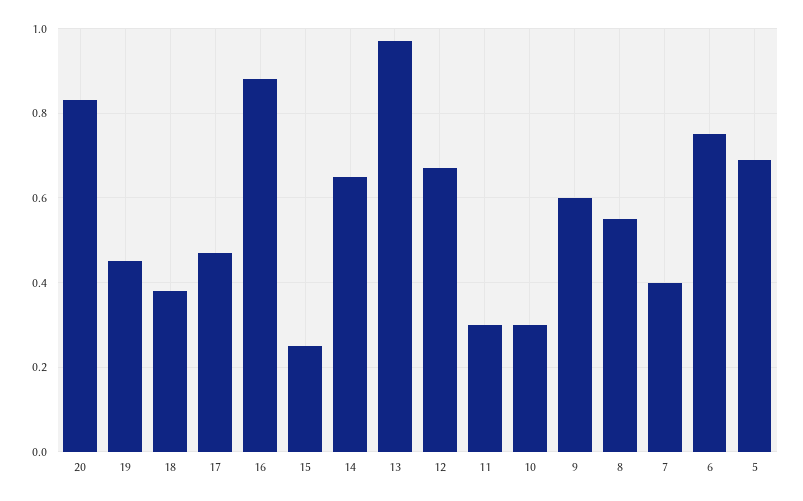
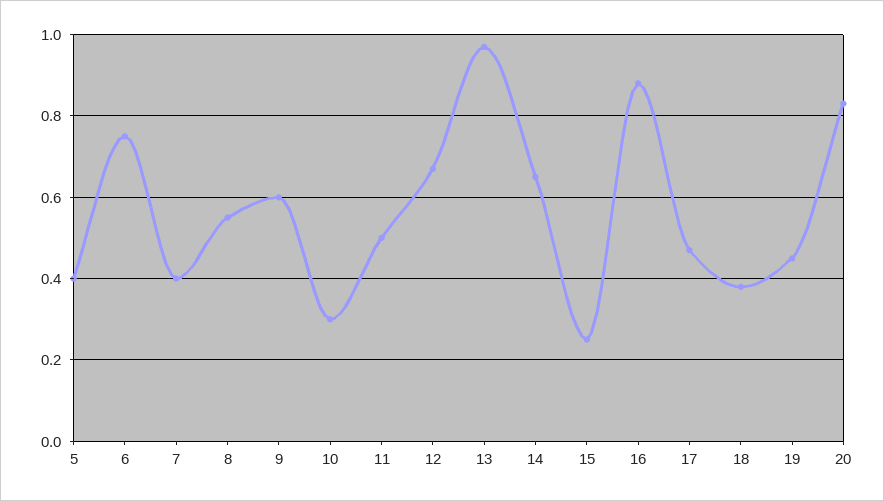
11: 0.3 -> 0.5
5: 0.7 -> 0.4

